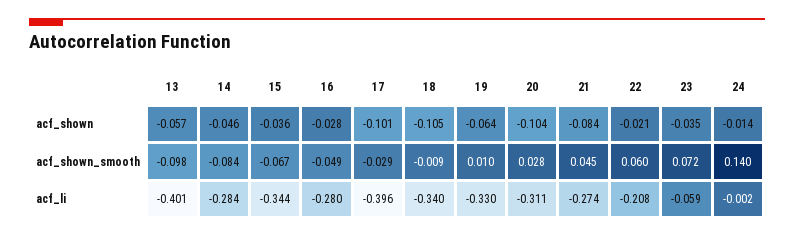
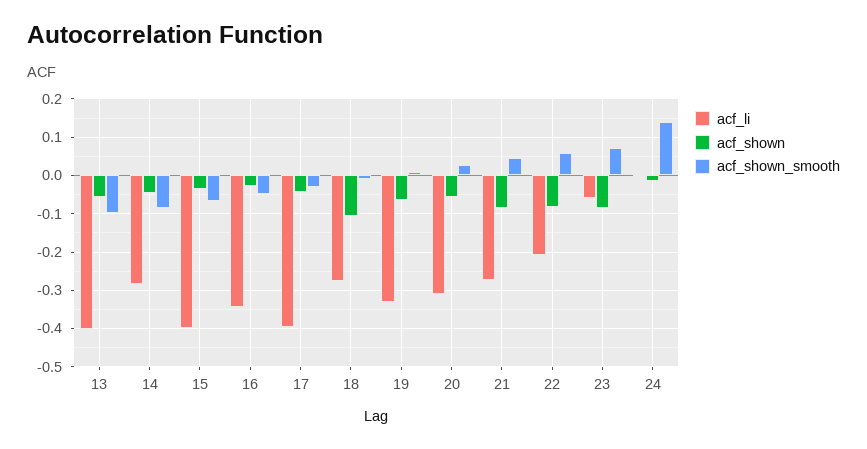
acf_shown, 17: -0.101 -> -0.04
acf_shown, 20: -0.104 -> -0.06
acf_shown, 22: -0.021 -> -0.08
acf_shown, 23: -0.035 -> -0.08
acf_li, 15: -0.344 -> -0.4
acf_li, 16: -0.28 -> -0.34
acf_li, 18: -0.34 -> -0.28

